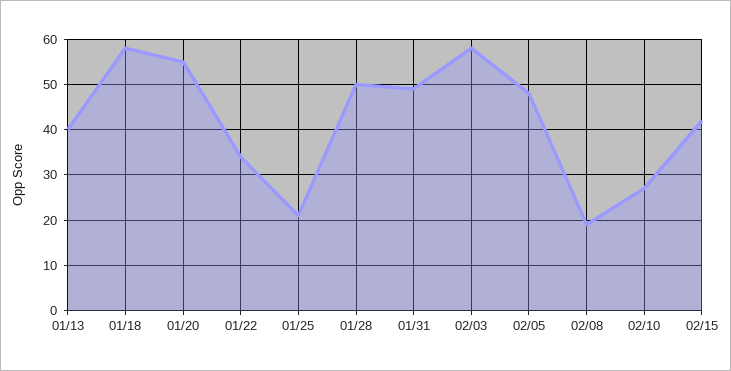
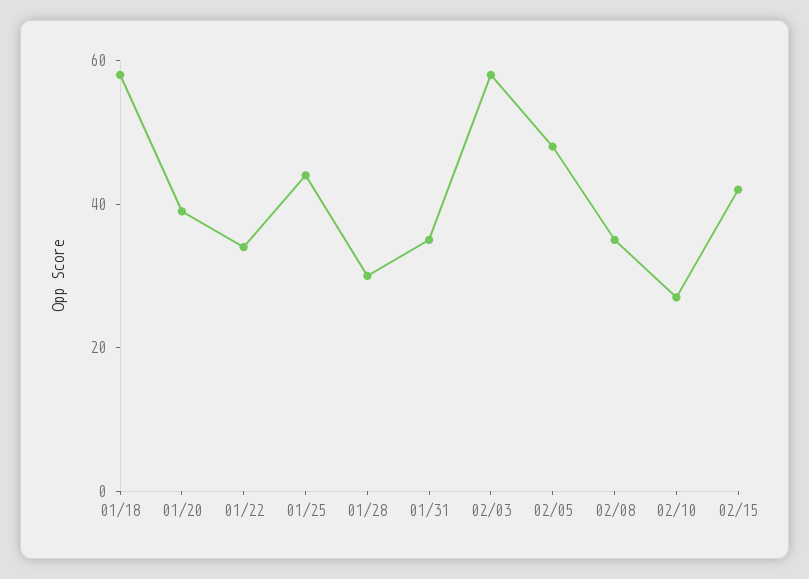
01/13: 40 -> none
01/20: 55 -> 40
01/25: 20 -> 45
01/28: 50 -> 30
01/31: 50 -> 35
02/08: 20 -> 35

